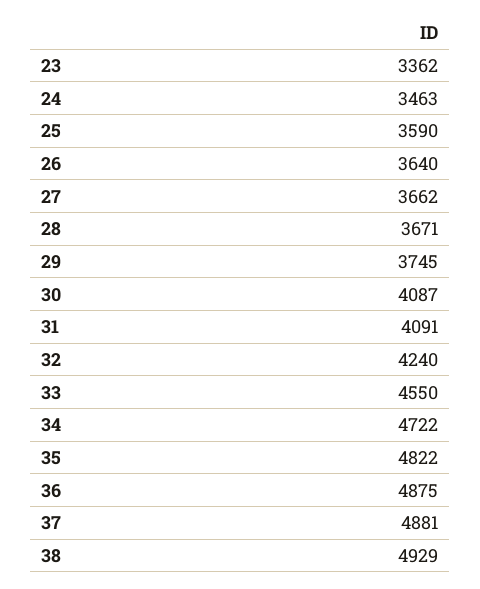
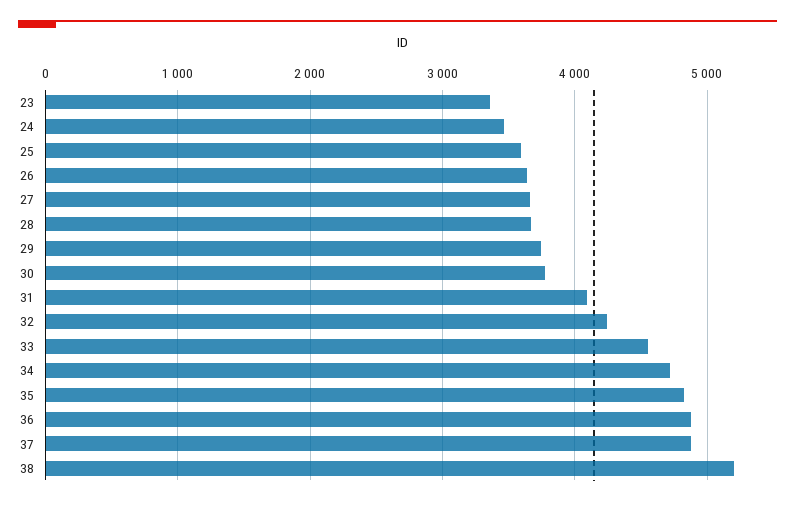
30: 4087 -> 3800
38: 4929 -> 5200

